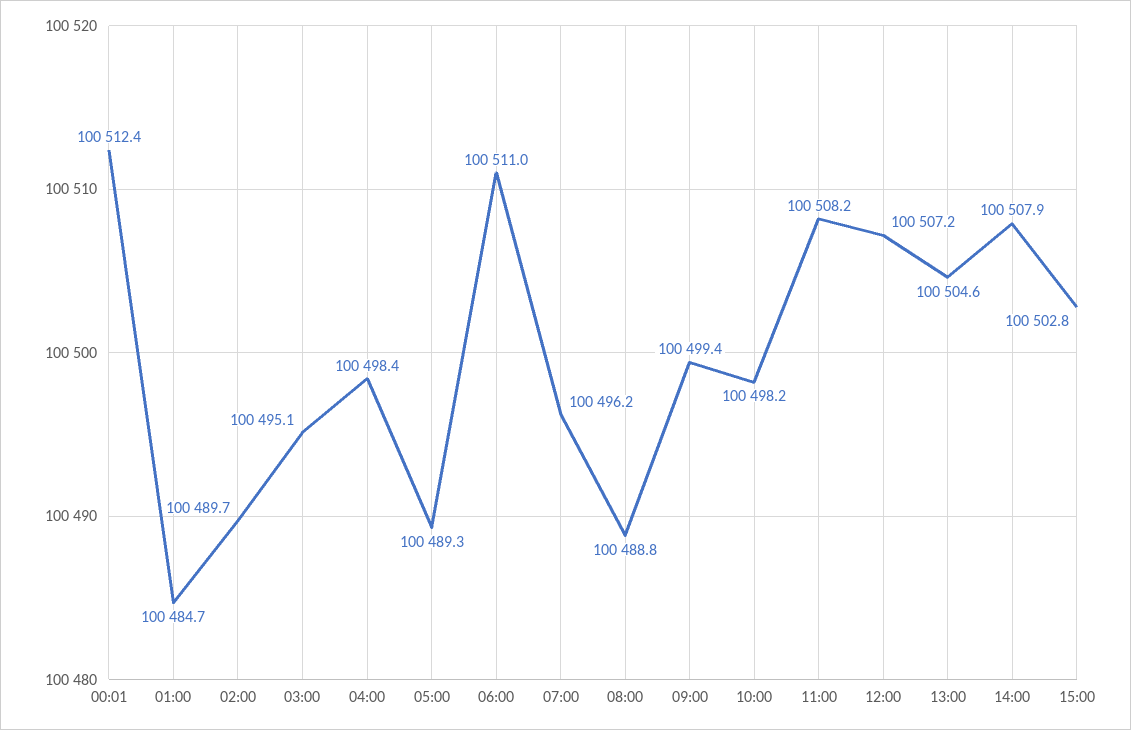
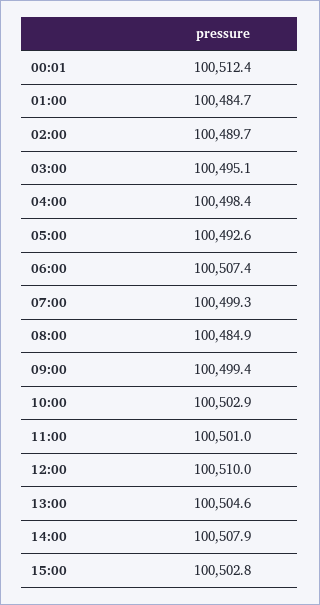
05:00: 100489.3 -> 100492.6
06:00: 100511 -> 100507.4
07:00: 100496.2 -> 100499.3
08:00: 100488.8 -> 100484.9
10:00: 100498.2 -> 100502.9
11:00: 100508.2 -> 100501
12:00: 100507.2 -> 100510

